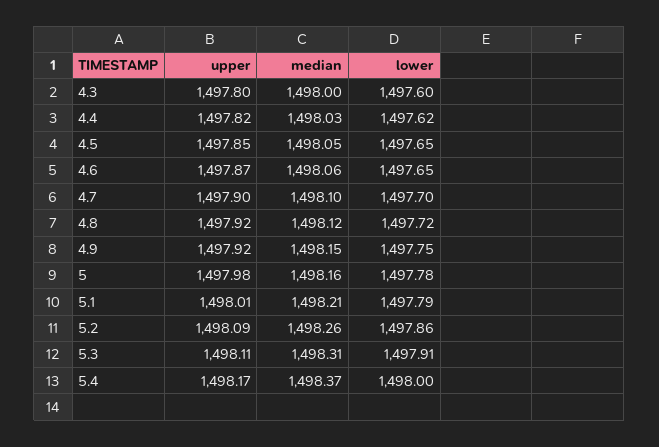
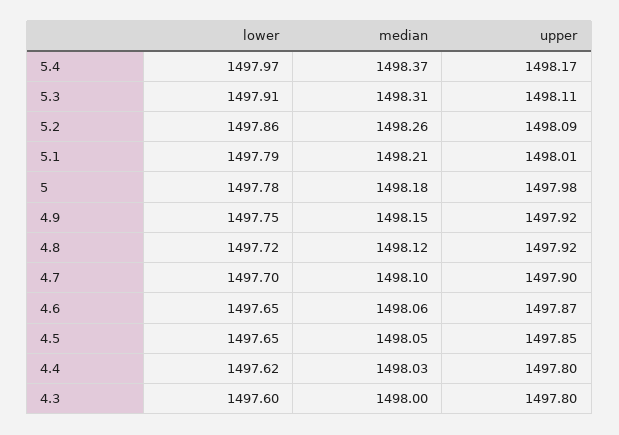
upper, 4.4: 1497.82 -> 1497.8
median, 5: 1498.16 -> 1498.18
lower, 5.4: 1498 -> 1497.97

